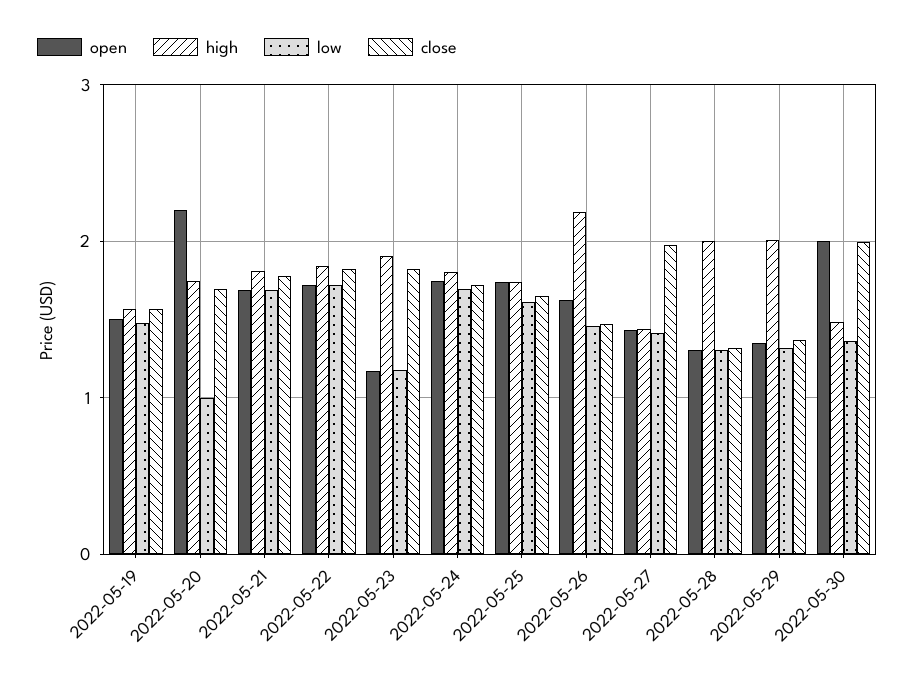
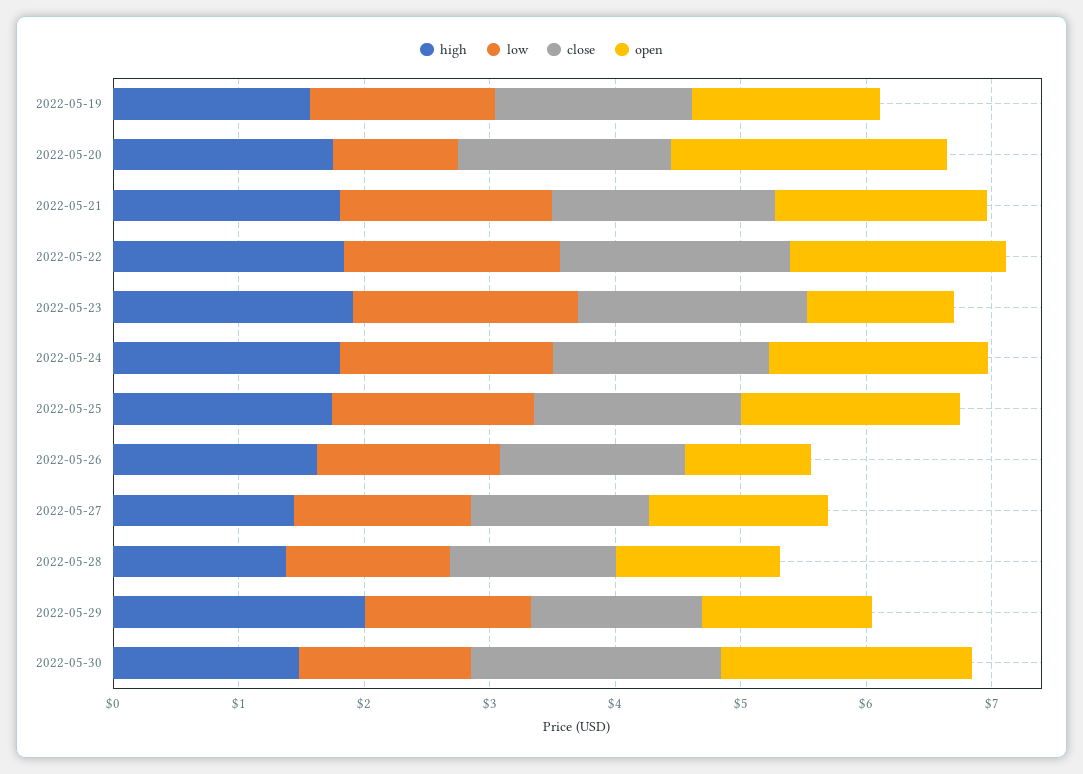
low, 2022-05-23: 1.2 -> 1.8
open, 2022-05-26: 1.6 -> 1
high, 2022-05-26: 2.2 -> 1.6
close, 2022-05-27: 2 -> 1.4
high, 2022-05-28: 2 -> 1.4

